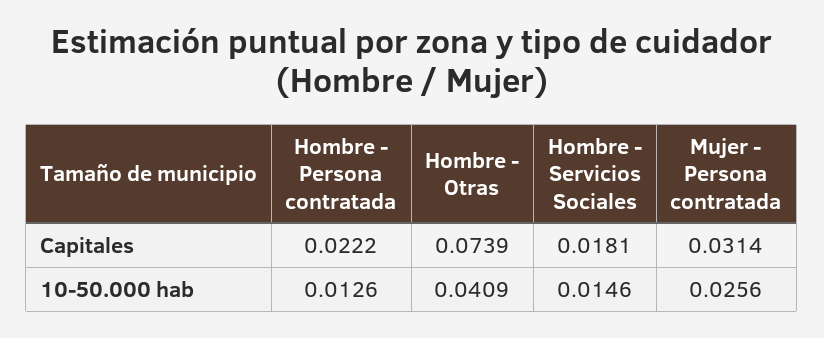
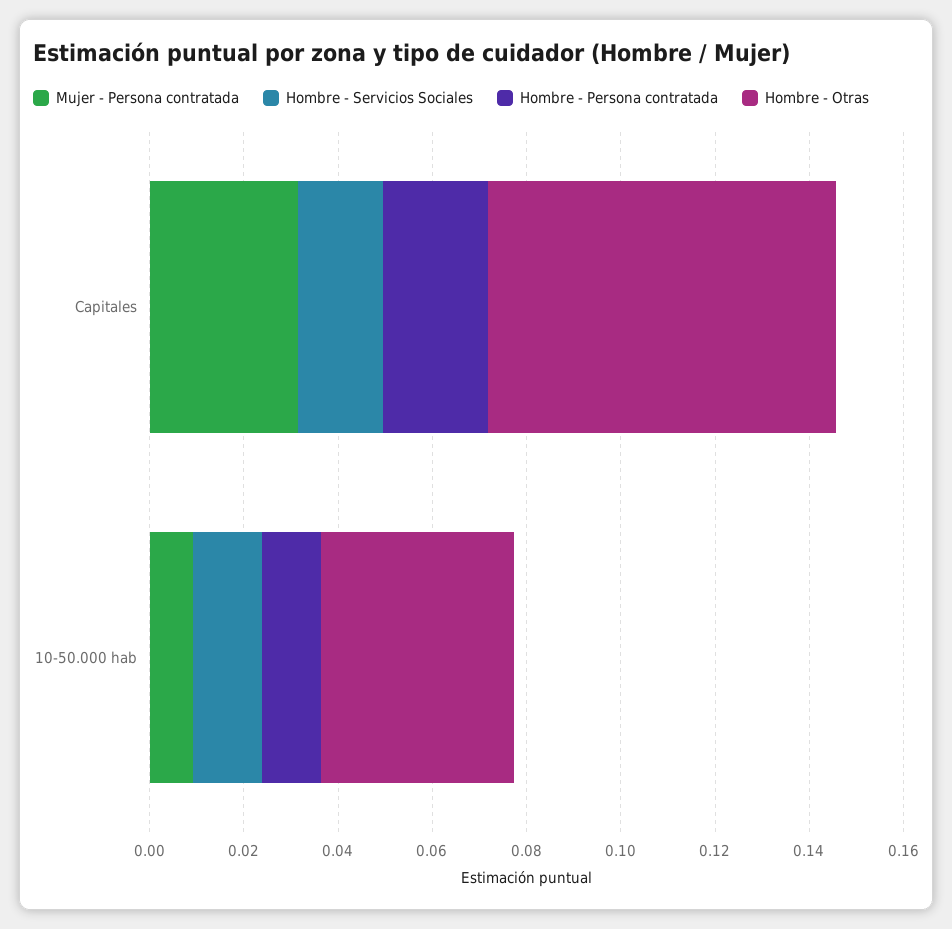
Mujer - Persona contratada, 10-50.000 hab: 0.0256 -> 0.01

